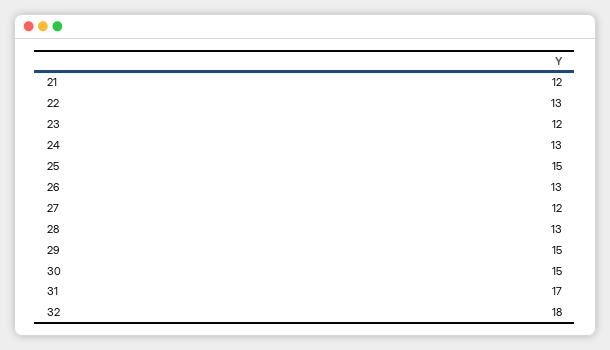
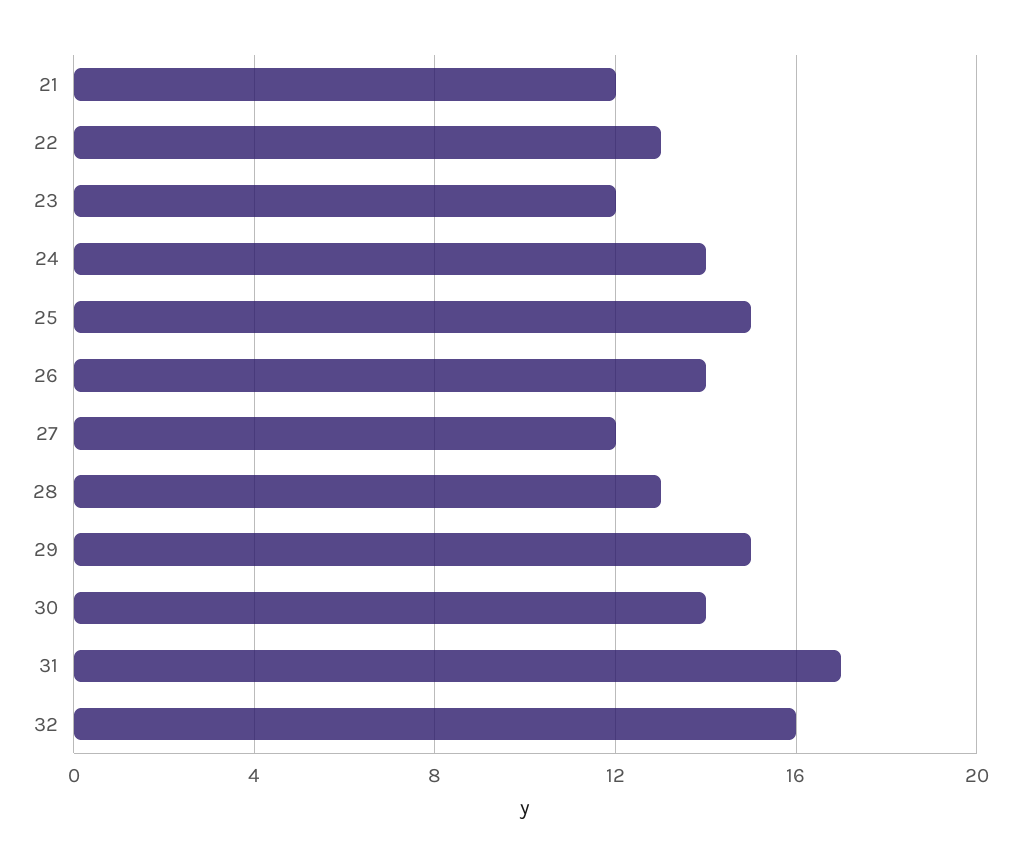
24: 13 -> 14
26: 13 -> 14
30: 15 -> 14
32: 18 -> 16

